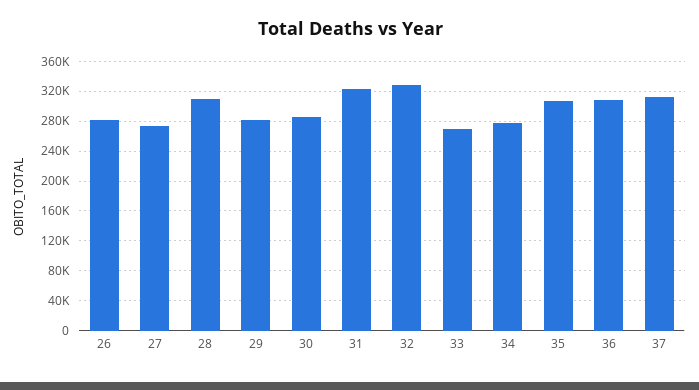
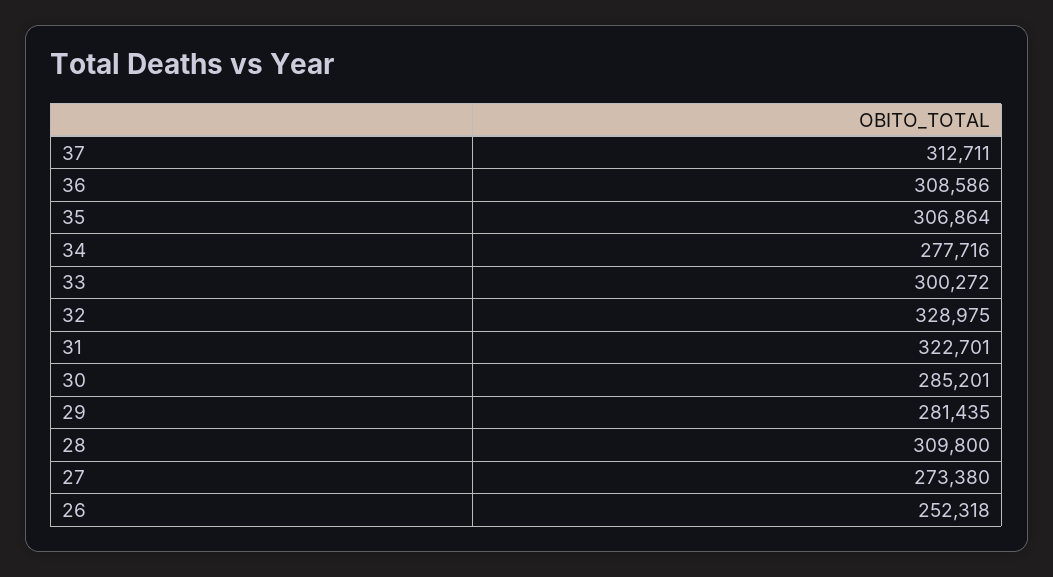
26: 280000 -> 252318
33: 270000 -> 300272

